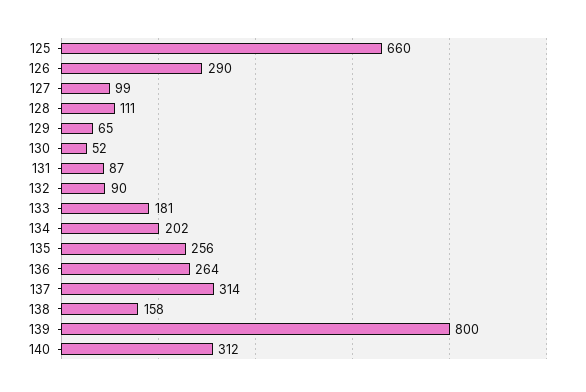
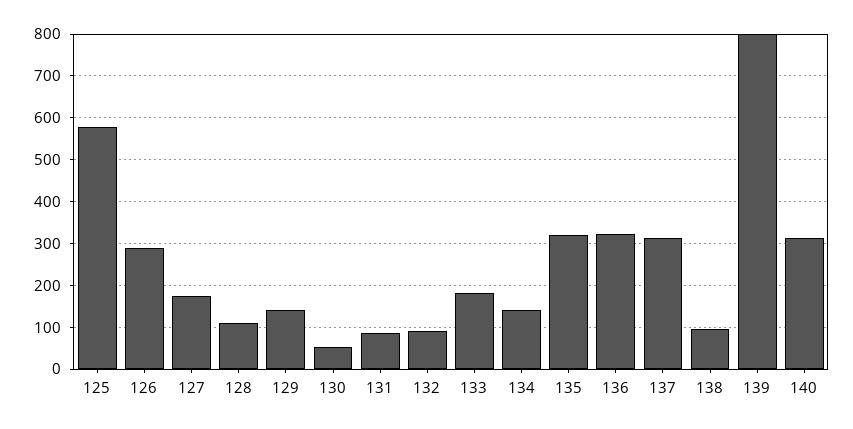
125: 660 -> 580
127: 99 -> 180
129: 65 -> 140
134: 202 -> 140
135: 256 -> 320
136: 264 -> 320
138: 158 -> 100

